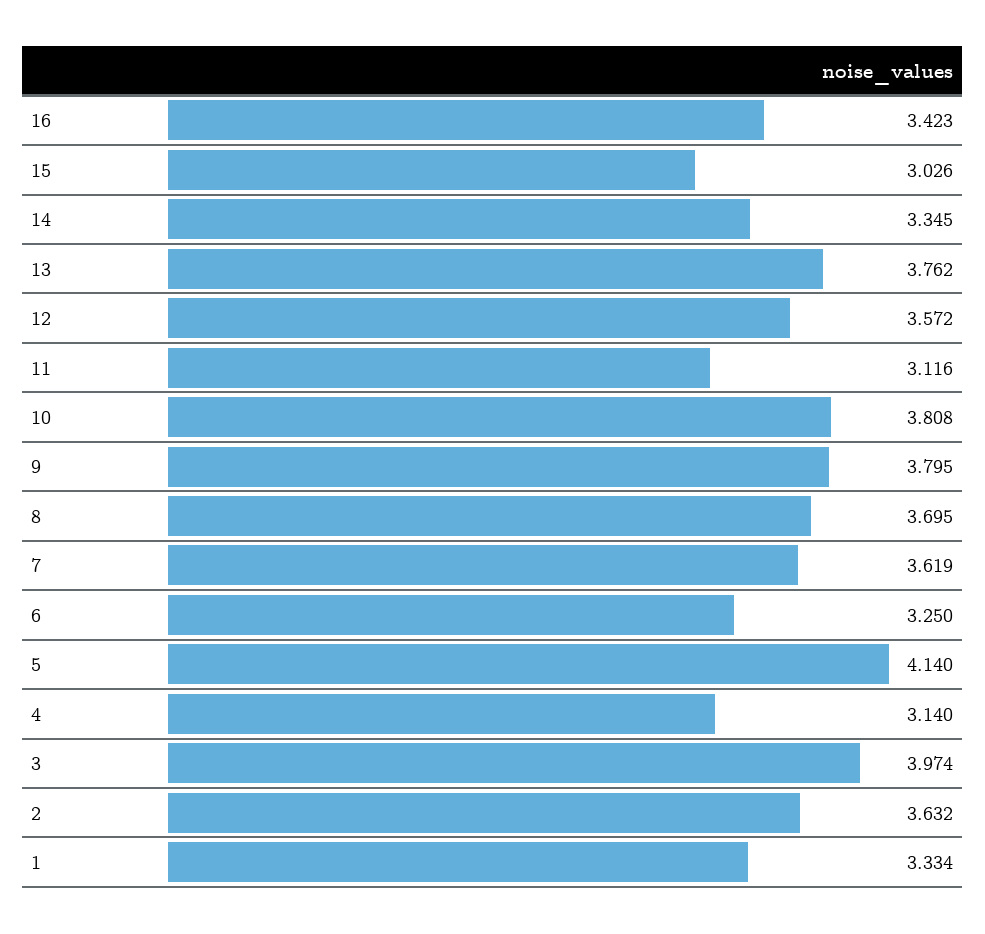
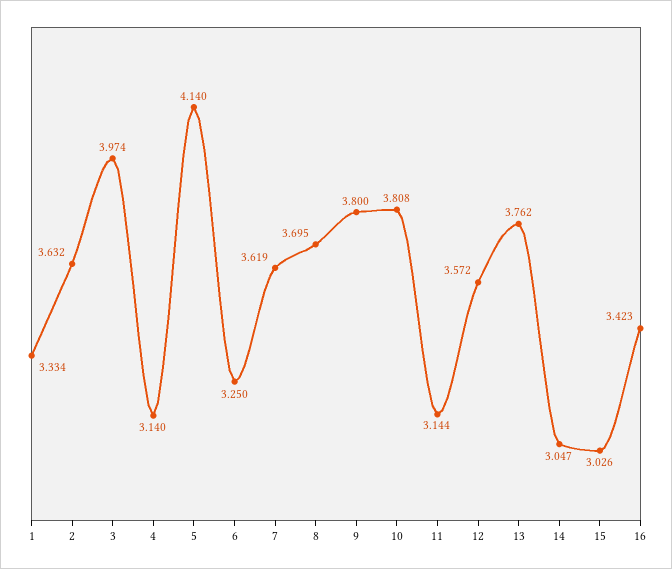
14: 3.345 -> 3.047
11: 3.116 -> 3.144
9: 3.795 -> 3.8

